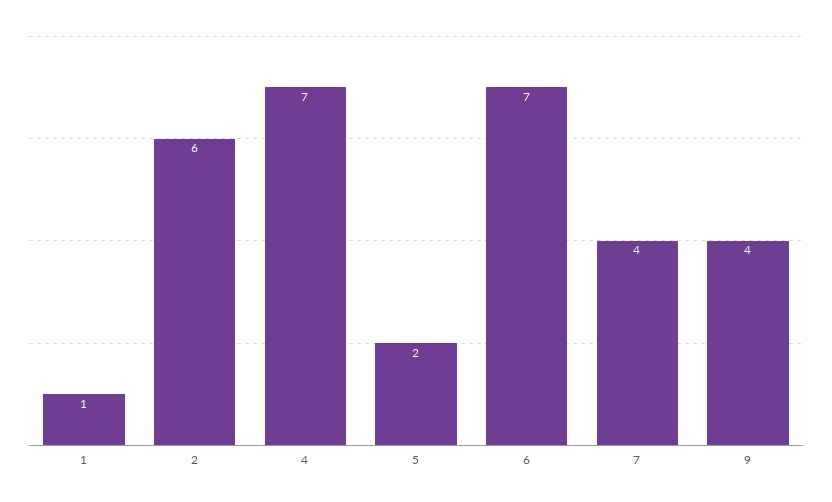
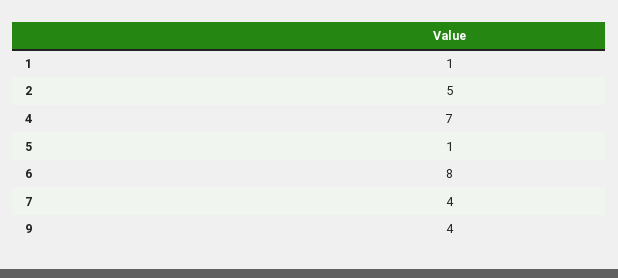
2: 6 -> 5
5: 2 -> 1
6: 7 -> 8

